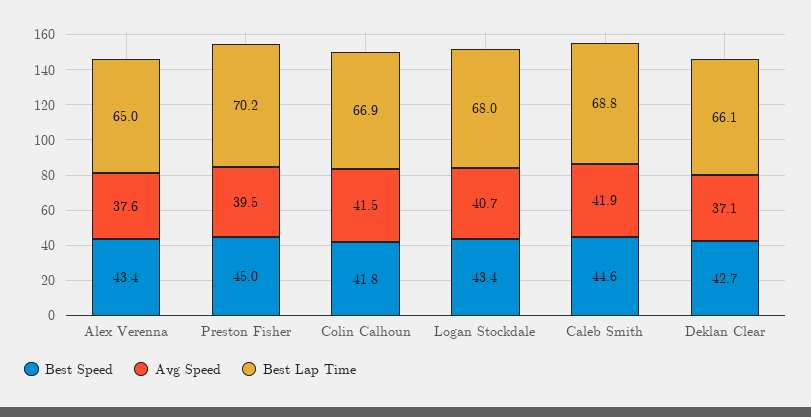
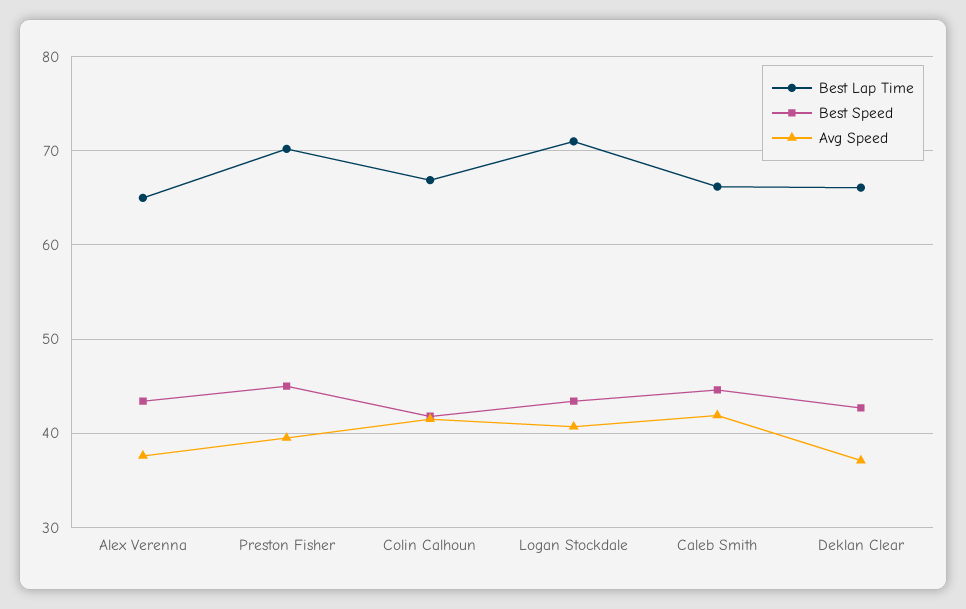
Best Lap Time, Logan Stockdale: 68 -> 71
Best Lap Time, Caleb Smith: 68.8 -> 66

